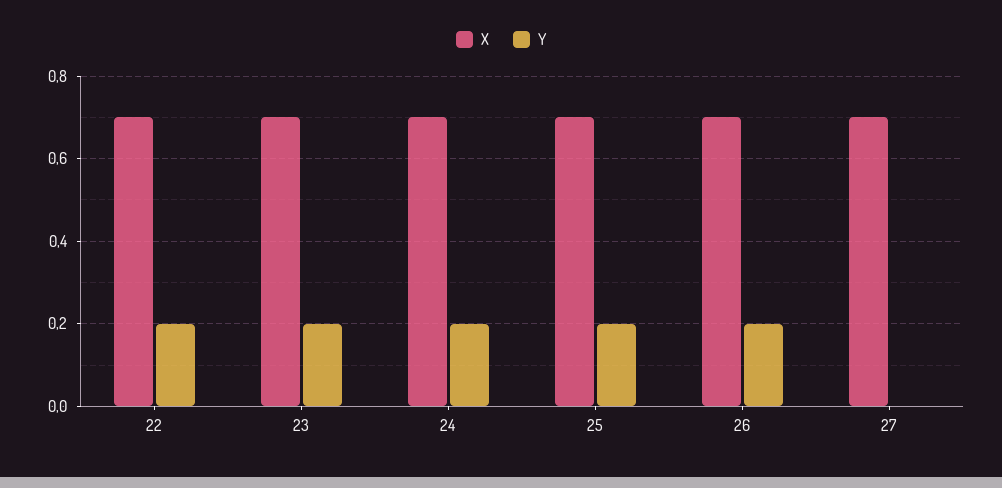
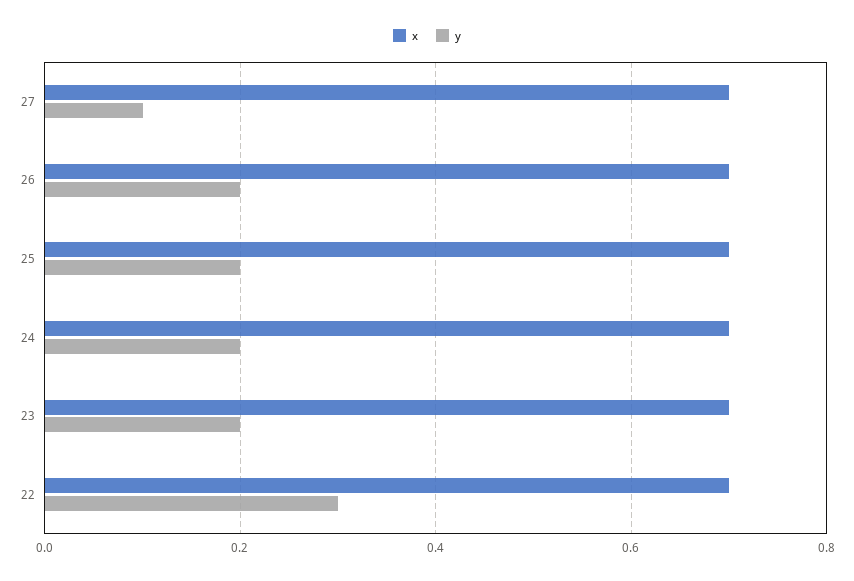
Y, 22: 0.2 -> 0.3
Y, 27: 0 -> 0.1

